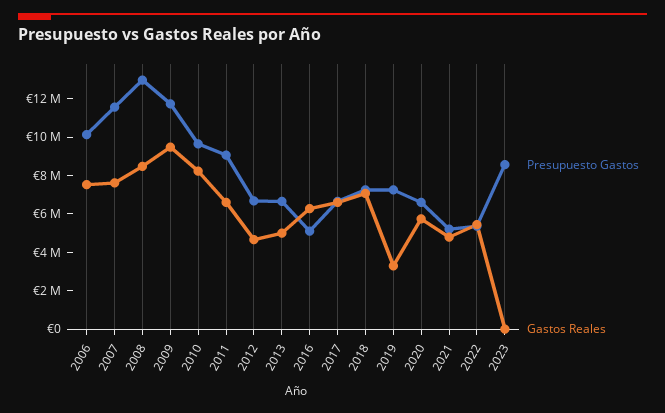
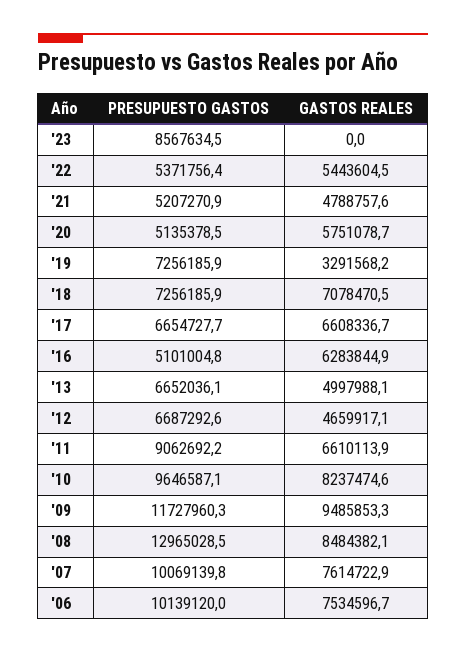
Presupuesto Gastos, 2007: 11500000 -> 10069139.8
Presupuesto Gastos, 2020: 6500000 -> 5135378.5

